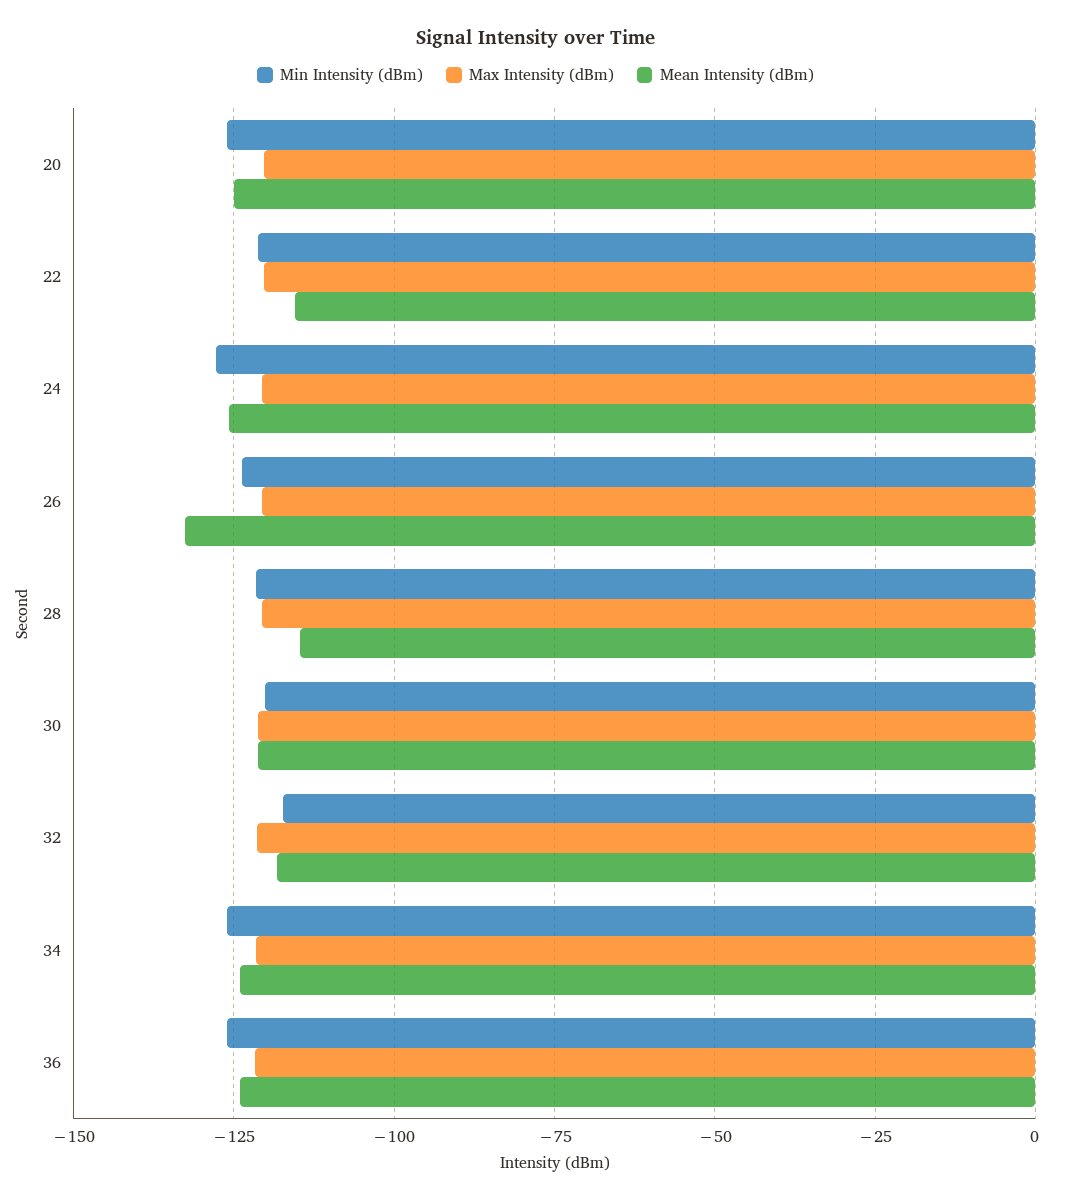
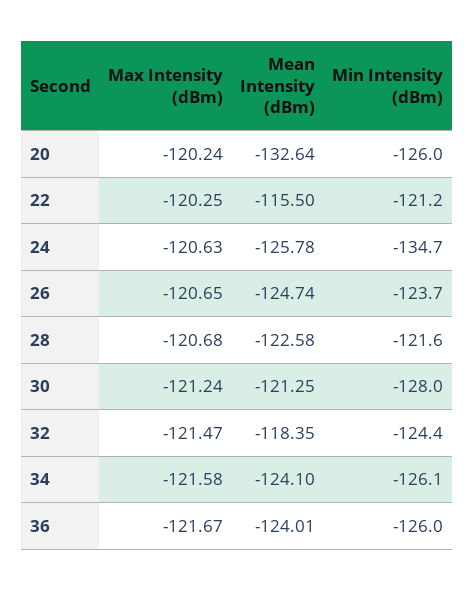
Mean Intensity (dBm), 20: -125 -> -132.64
Min Intensity (dBm), 24: -127.5 -> -134.7
Mean Intensity (dBm), 26: -132.5 -> -124.74
Mean Intensity (dBm), 28: -115 -> -122.58
Min Intensity (dBm), 30: -120 -> -128
Min Intensity (dBm), 32: -117.5 -> -124.4

